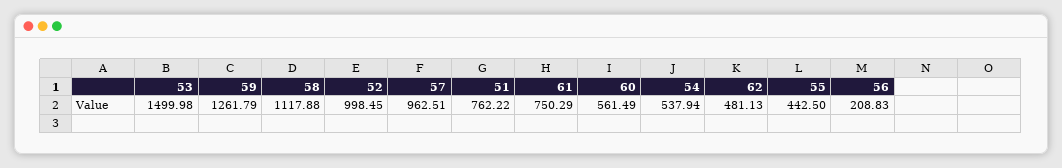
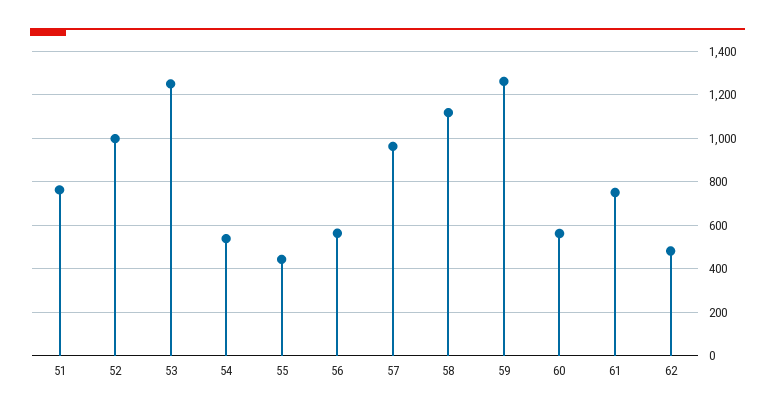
53: 1499.98 -> 1250
56: 208.83 -> 550

